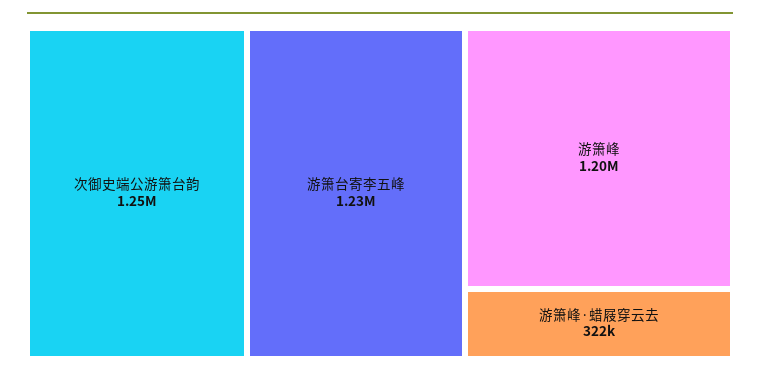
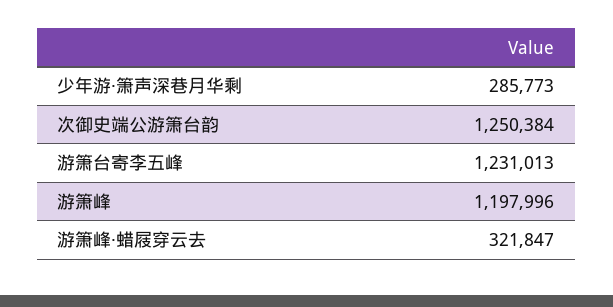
少年游·箫声深巷月华剩: none -> 285773

